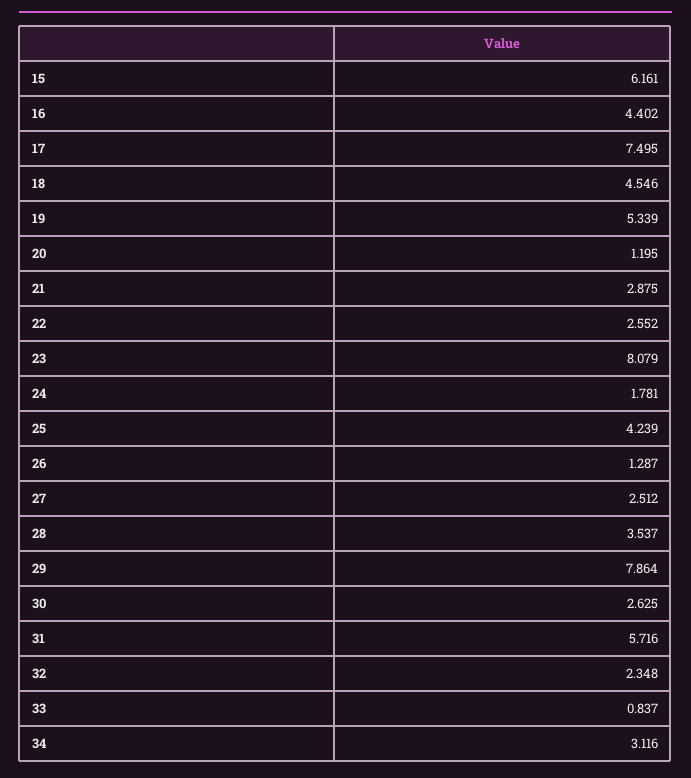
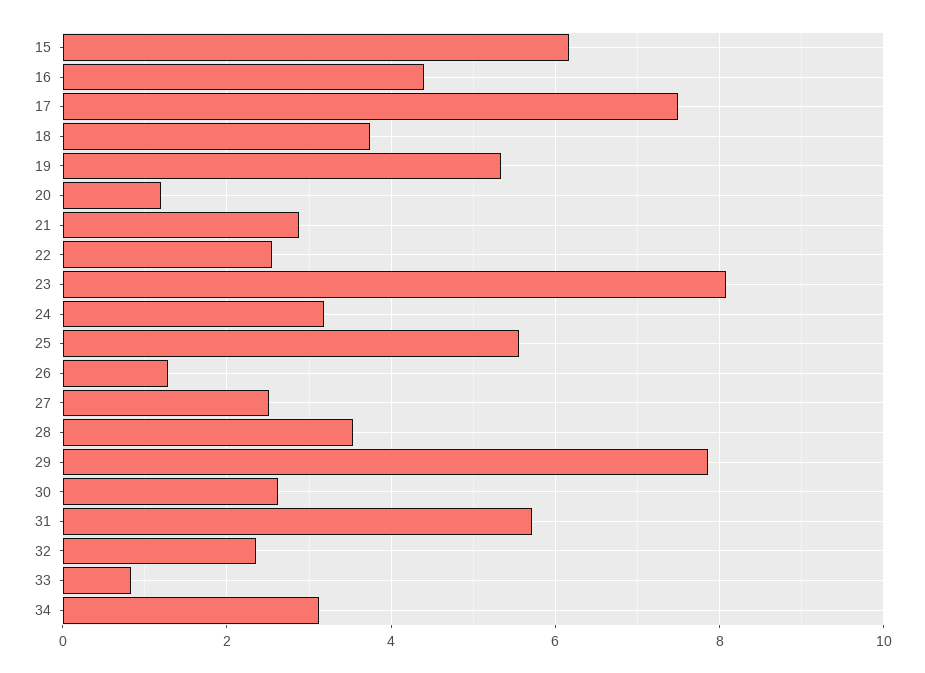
18: 4.546 -> 3.8
24: 1.781 -> 3.2
25: 4.239 -> 5.6

